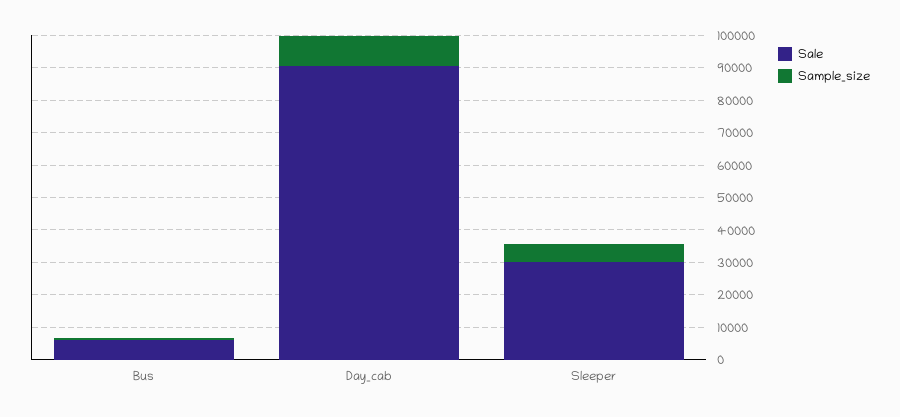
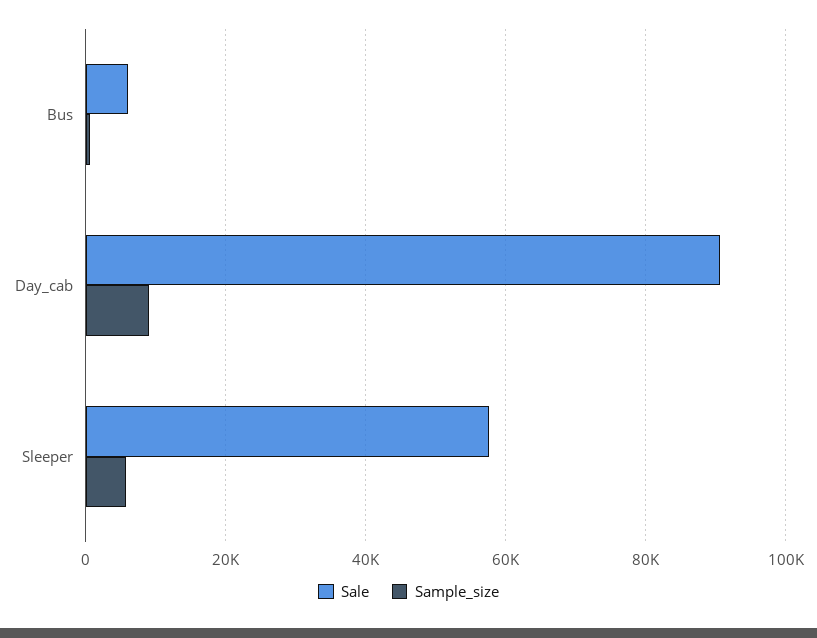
Sale, Sleeper: 30000 -> 58000

